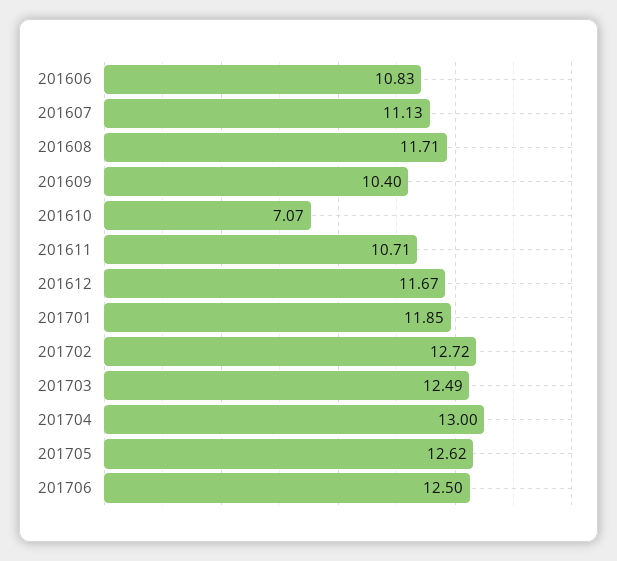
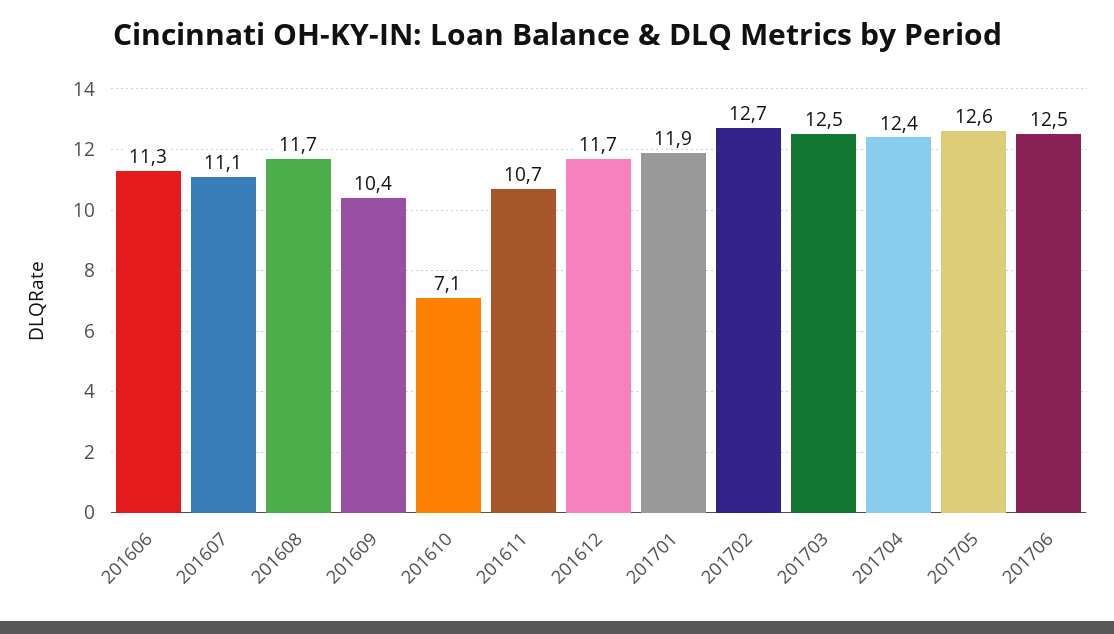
201606: 10.83 -> 11.3
201704: 13 -> 12.4

